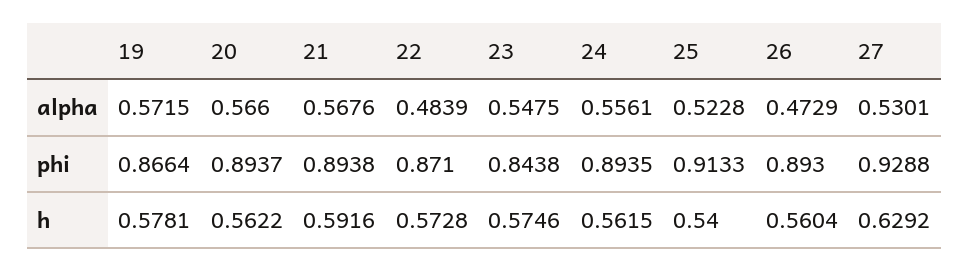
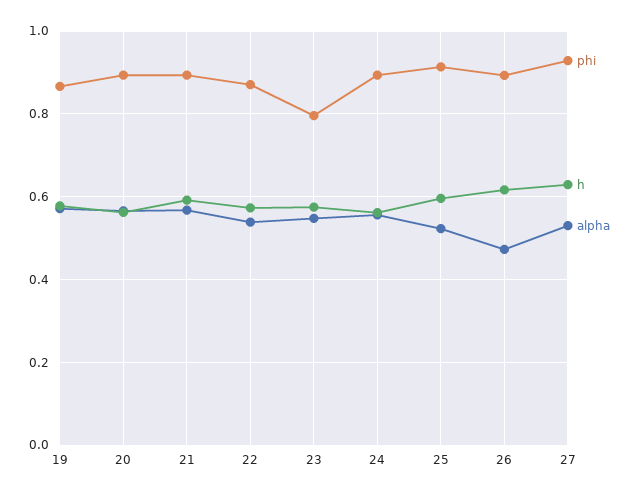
alpha, 22: 0.4839 -> 0.54
phi, 23: 0.8438 -> 0.8
h, 25: 0.54 -> 0.6
h, 26: 0.5604 -> 0.62

